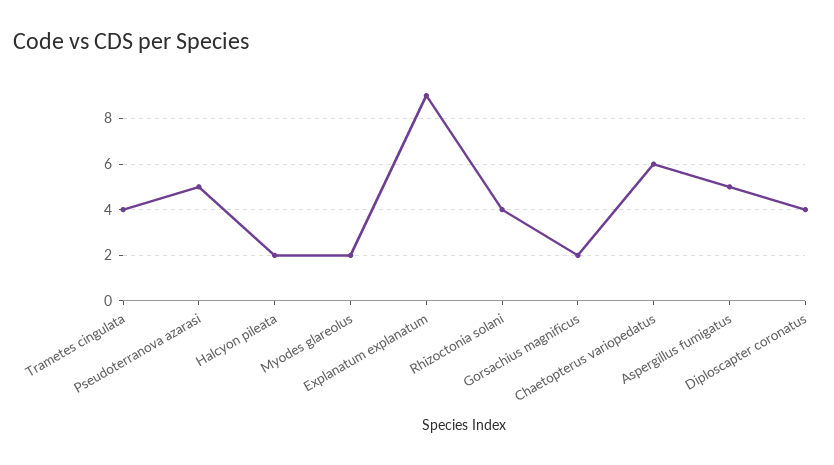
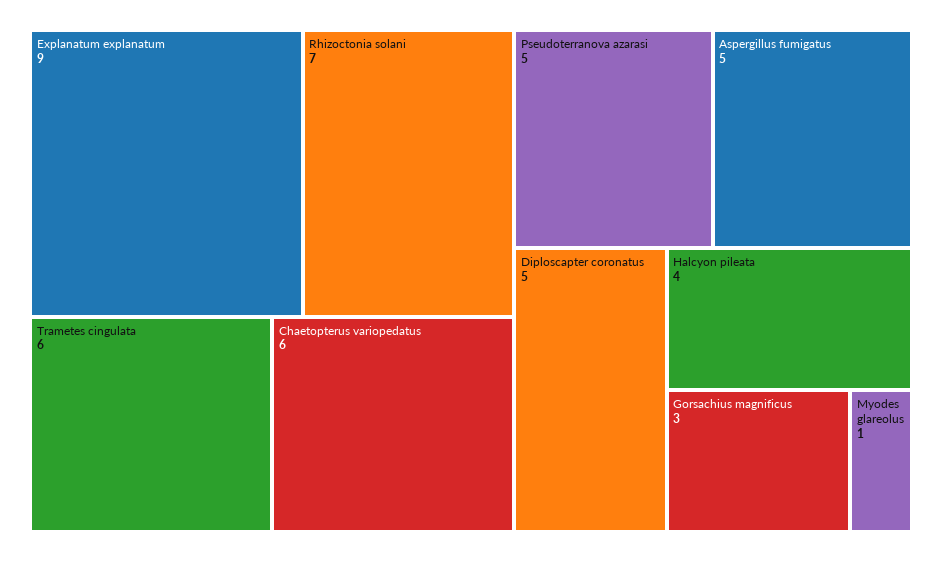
Trametes cingulata: 4 -> 6
Halcyon pileata: 2 -> 4
Myodes glareolus: 2 -> 1
Rhizoctonia solani: 4 -> 7
Gorsachius magnificus: 2 -> 3
Diploscapter coronatus: 4 -> 5

